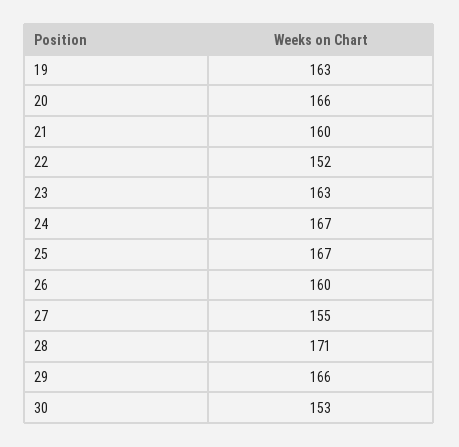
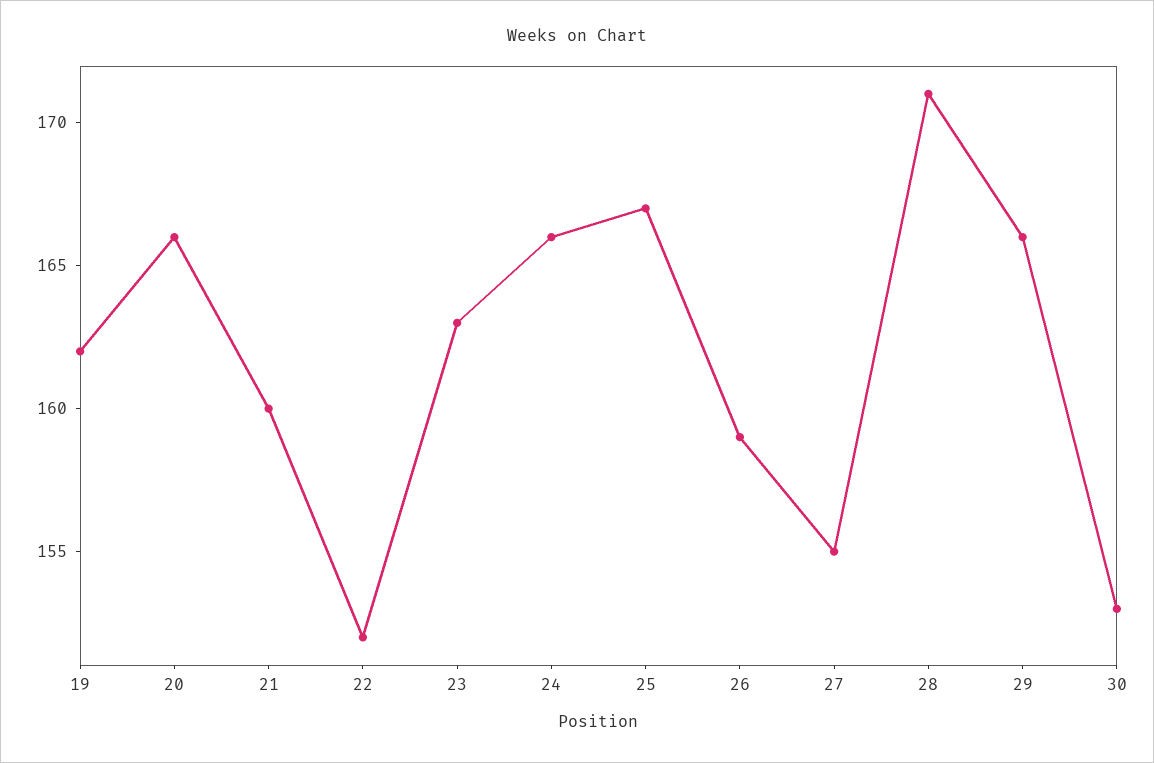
19: 163 -> 162
24: 167 -> 166
26: 160 -> 159

